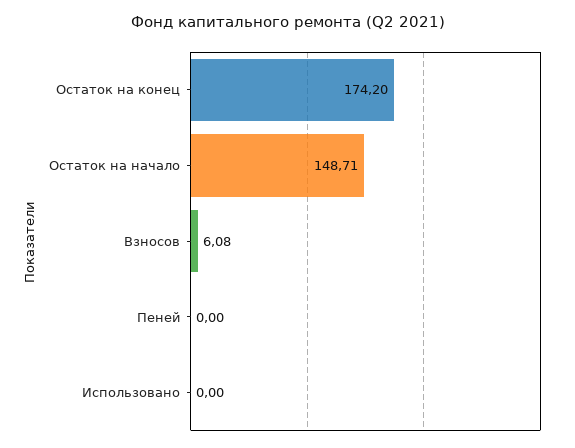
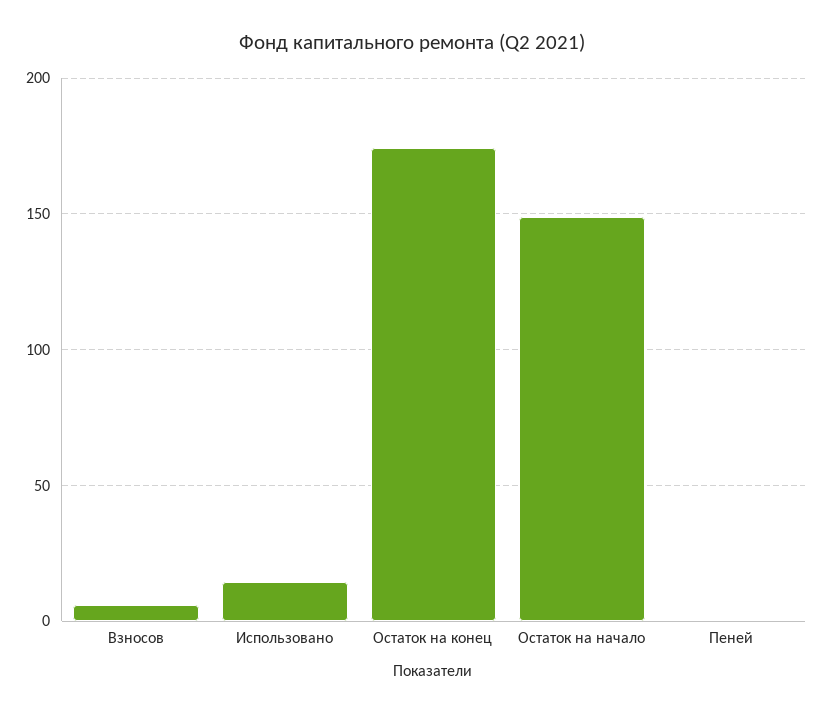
Использовано: 0 -> 15

